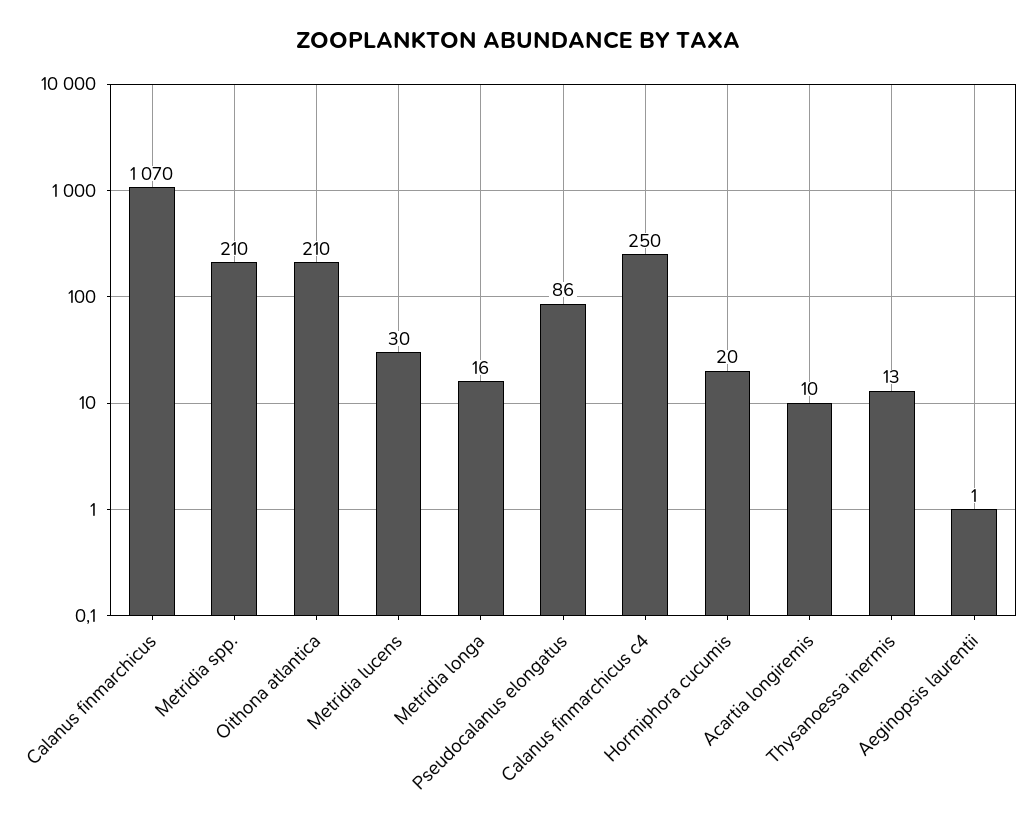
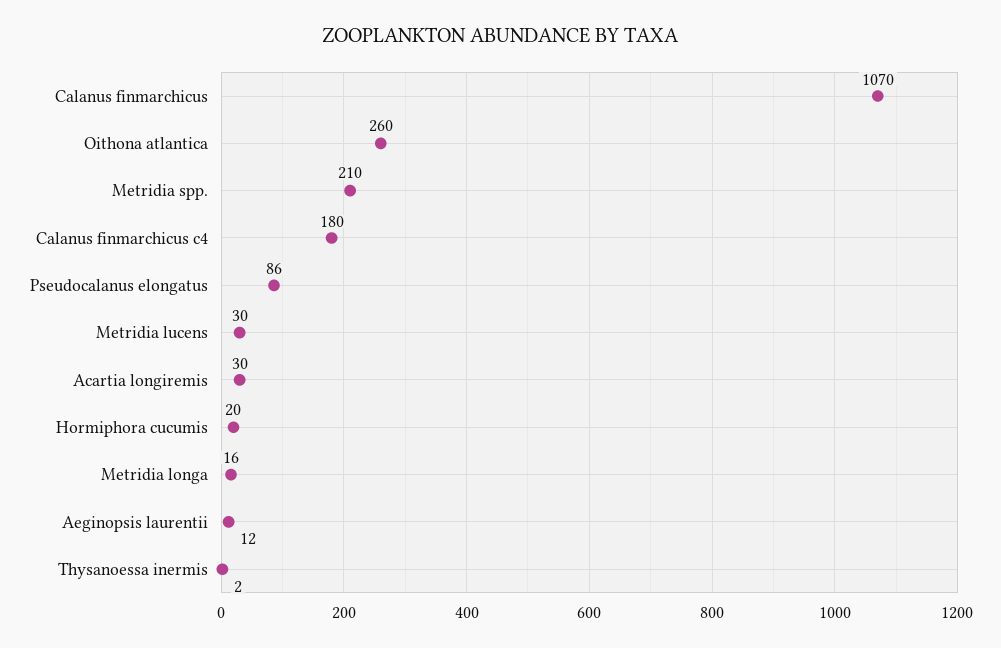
Oithona atlantica: 210 -> 260
Calanus finmarchicus c4: 250 -> 180
Acartia longiremis: 10 -> 30
Thysanoessa inermis: 13 -> 2
Aeginopsis laurentii: 1 -> 12

